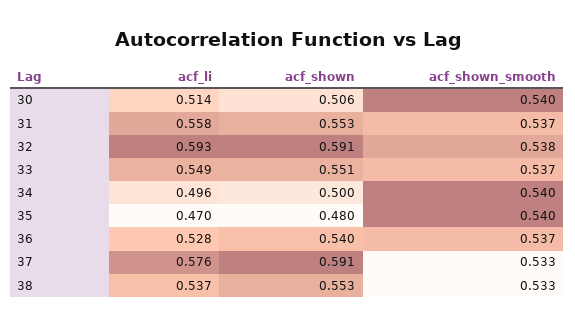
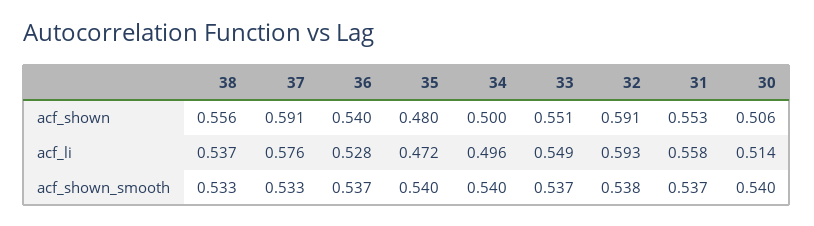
acf_li, 35: 0.47 -> 0.472
acf_shown, 38: 0.553 -> 0.556

